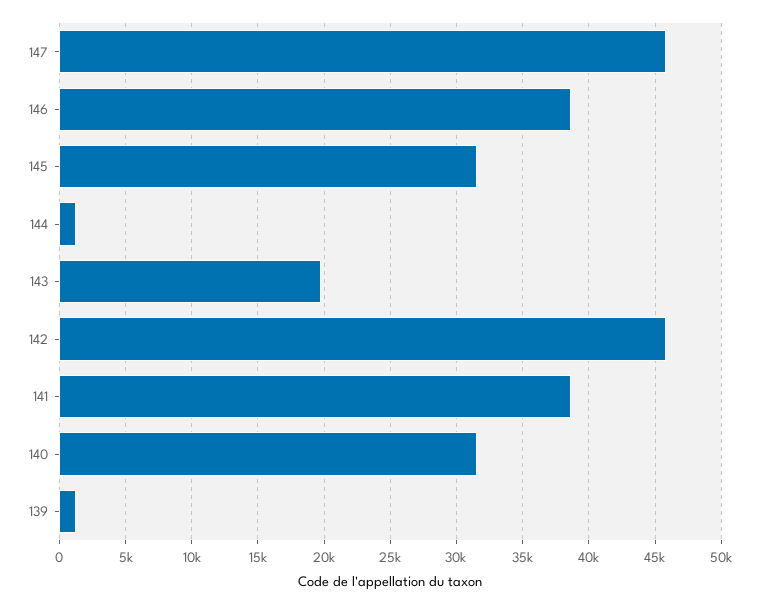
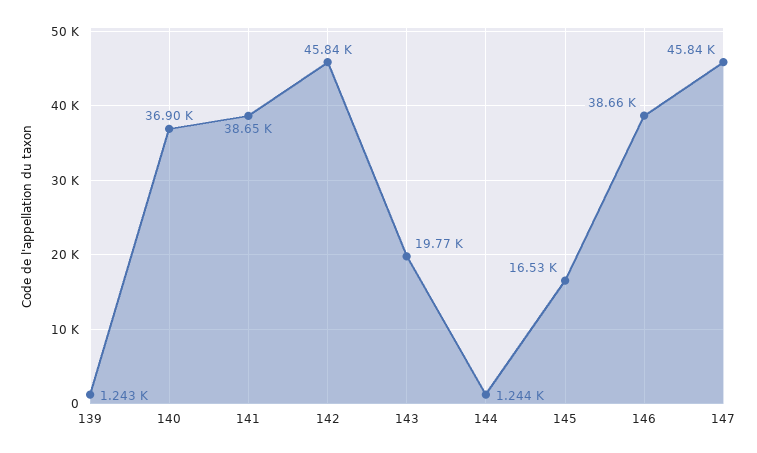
145: 31500 -> 16530
140: 31500 -> 36900

